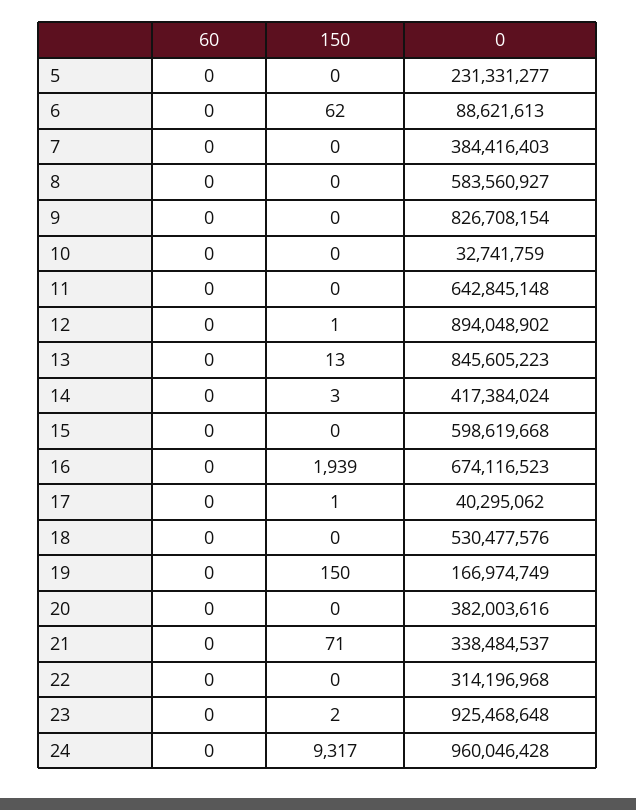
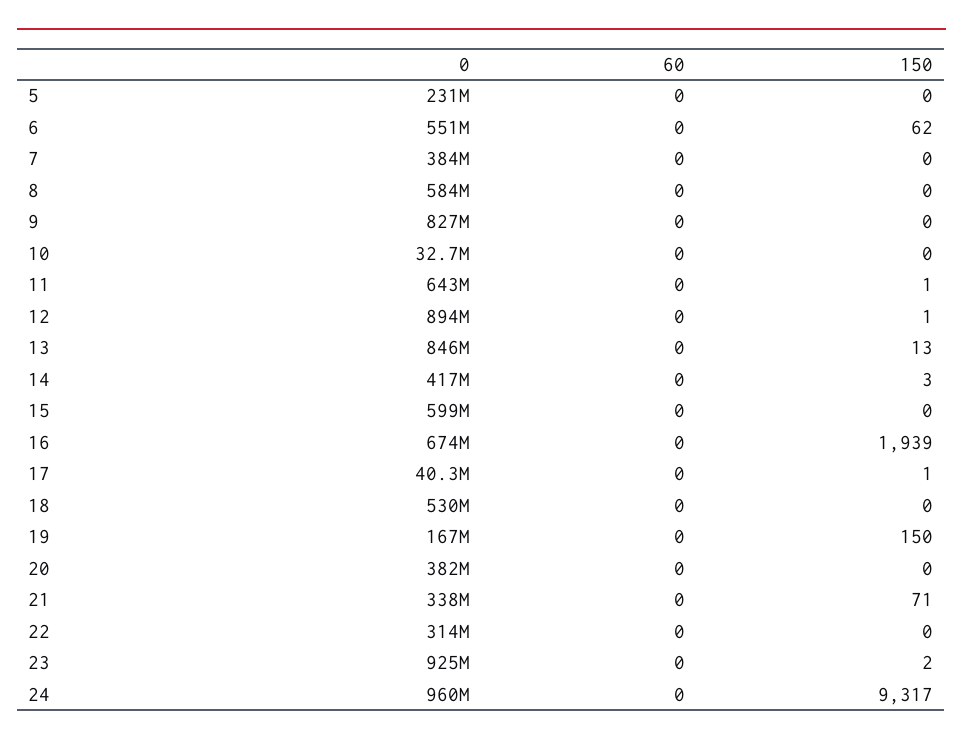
0, 6: 88621613 -> 551000000
150, 11: 0 -> 1

